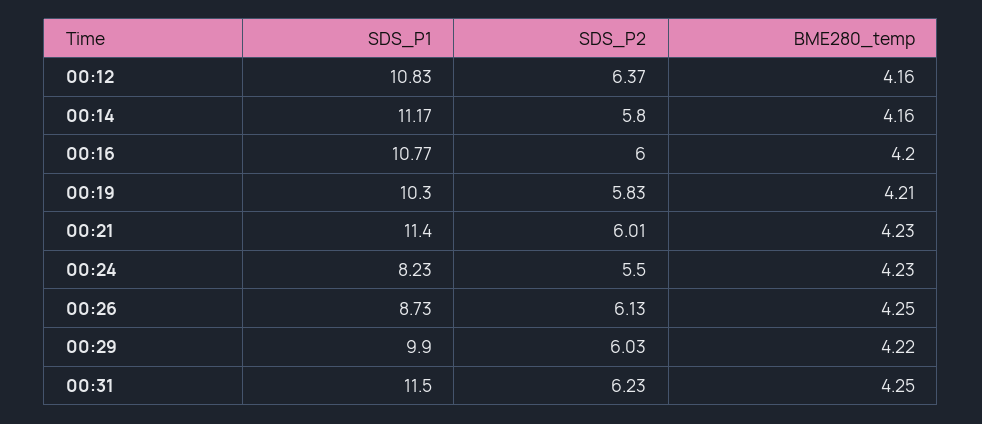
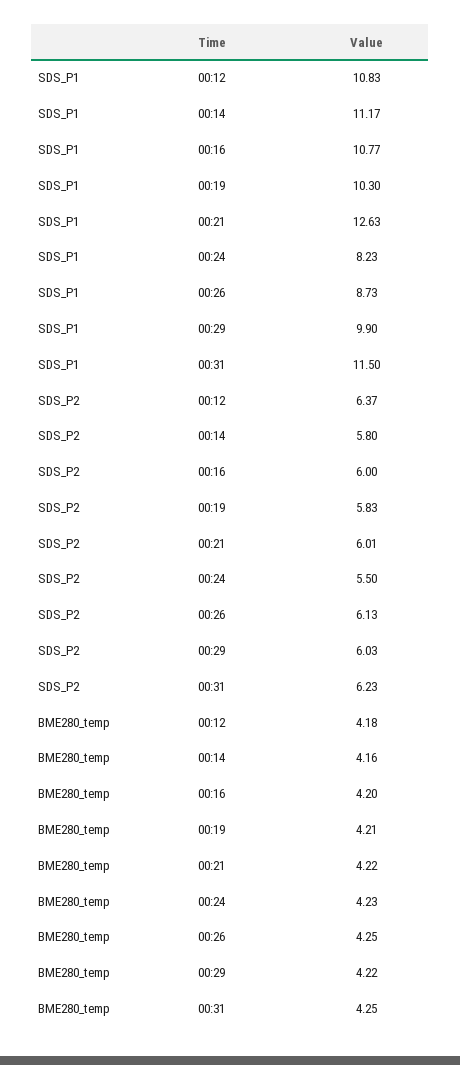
BME280_temp, 00:12: 4.16 -> 4.18
SDS_P1, 00:21: 11.4 -> 12.63
BME280_temp, 00:21: 4.23 -> 4.22

